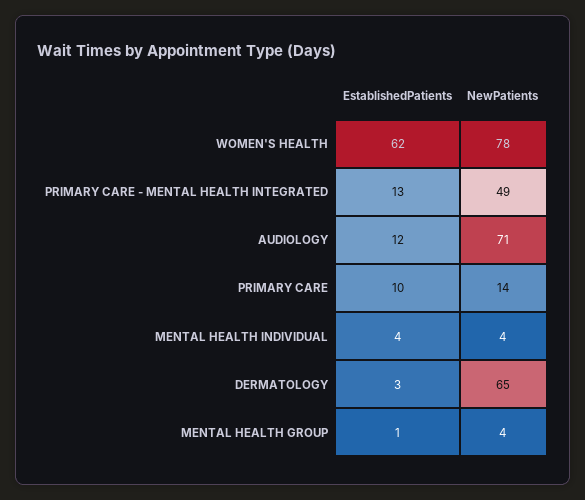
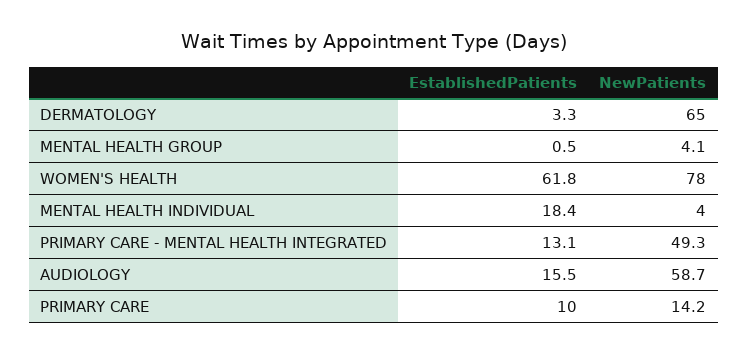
EstablishedPatients, AUDIOLOGY: 12 -> 15.5
NewPatients, AUDIOLOGY: 71 -> 58.7
EstablishedPatients, MENTAL HEALTH INDIVIDUAL: 4 -> 18.4

